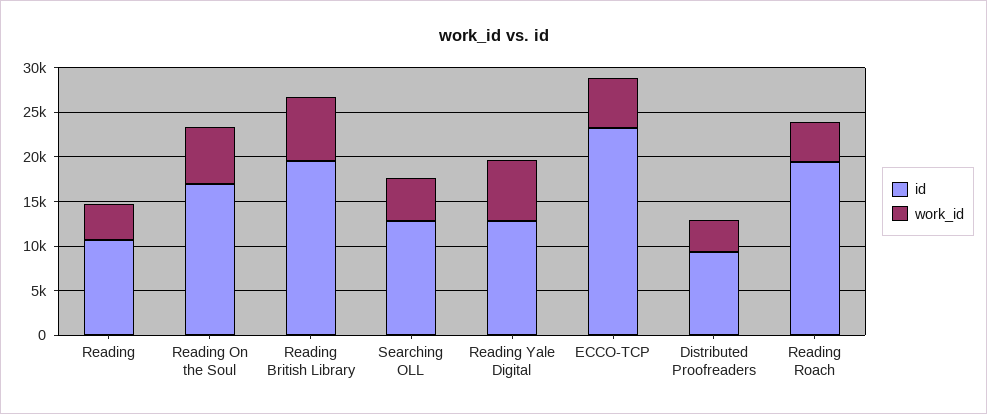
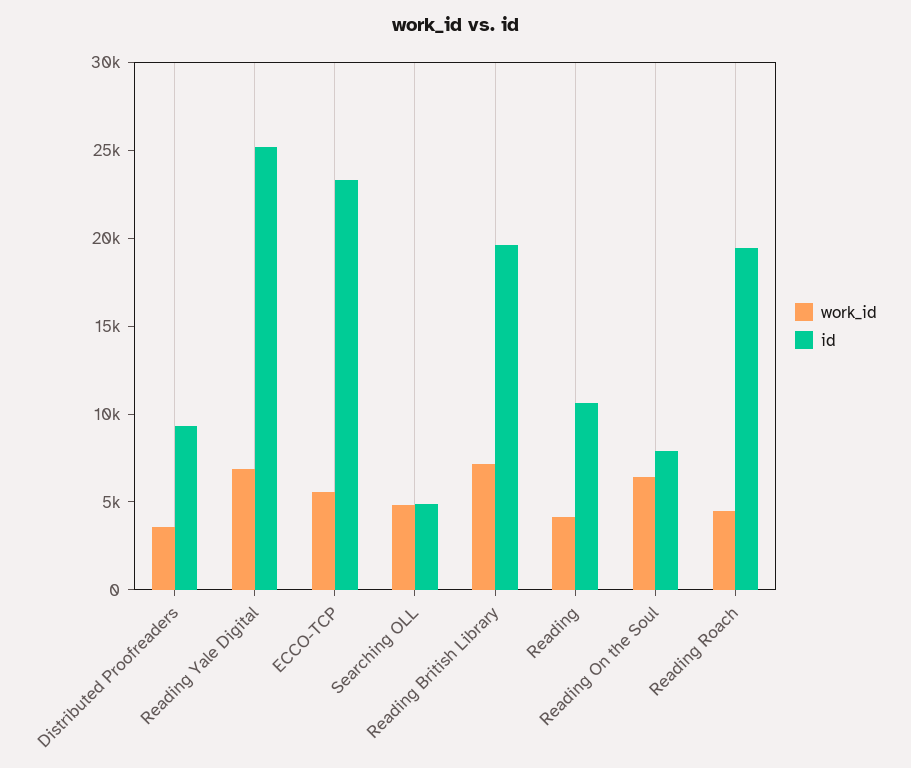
id, Reading On the Soul: 17000 -> 8000
id, Searching OLL: 13000 -> 5000
id, Reading Yale Digital: 13000 -> 25000

